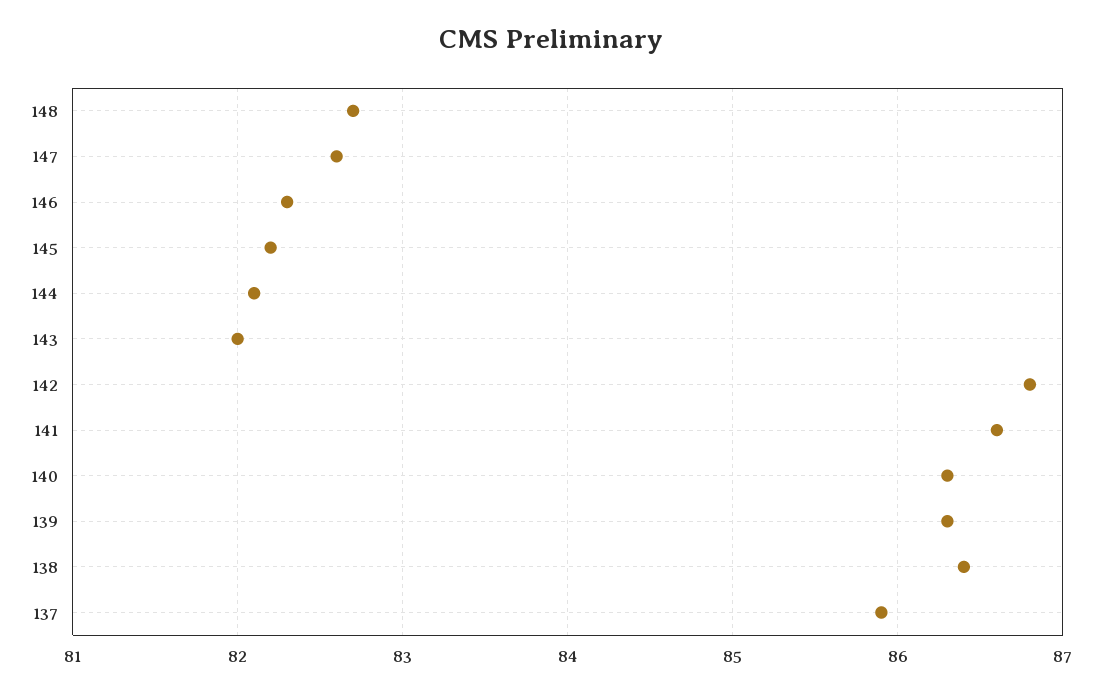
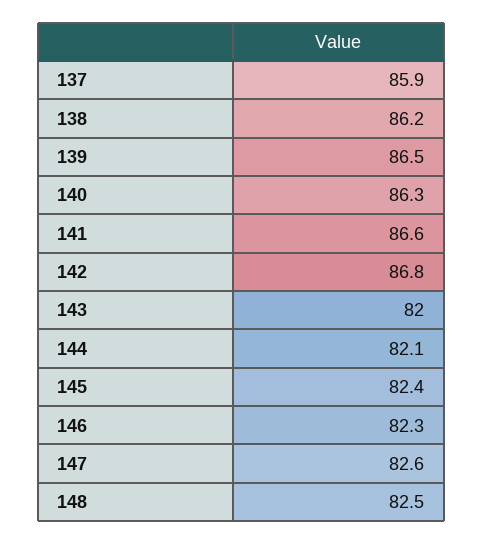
148: 82.7 -> 82.5
145: 82.2 -> 82.4
139: 86.3 -> 86.5
138: 86.4 -> 86.2

